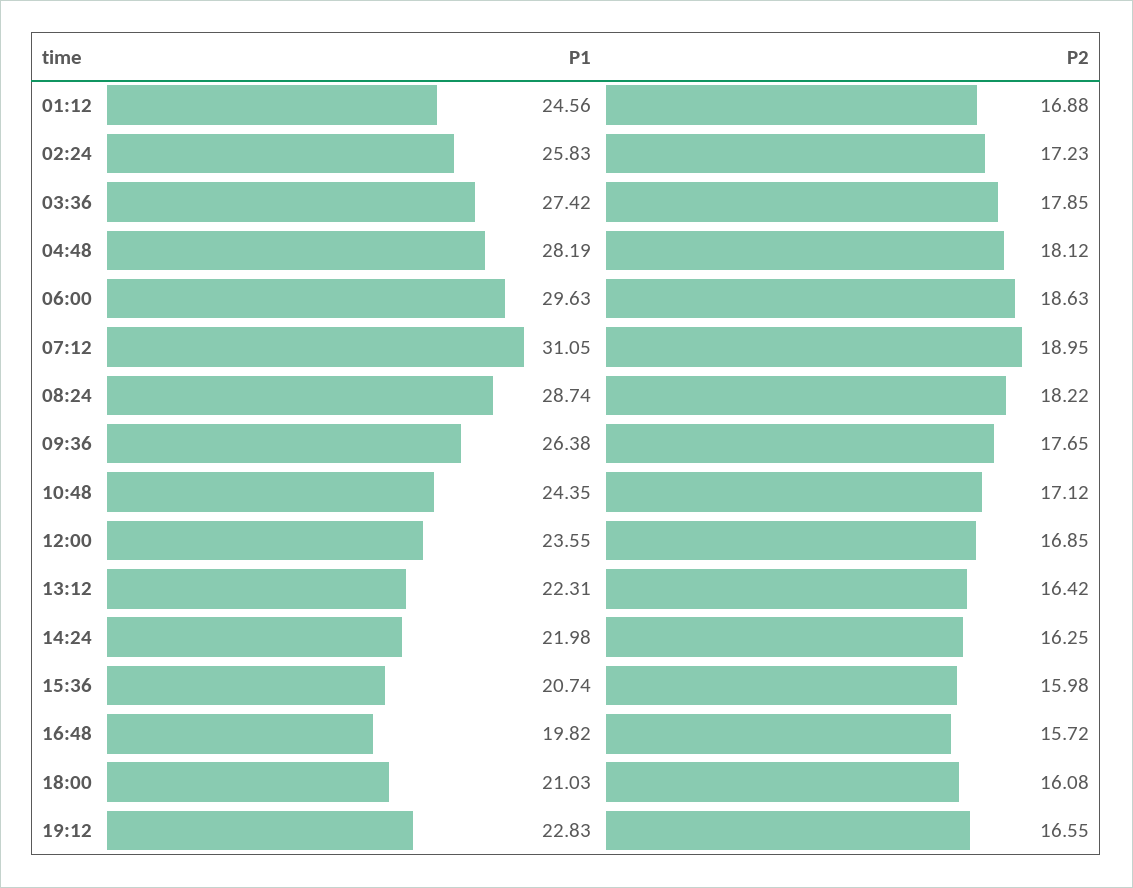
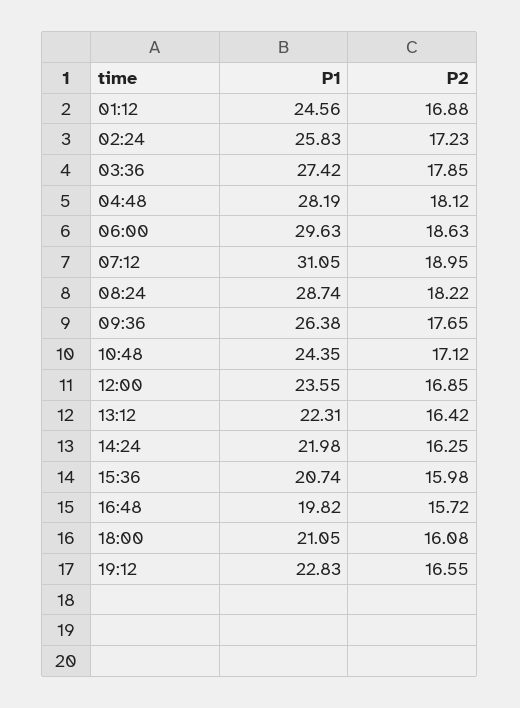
P1, 18:00: 21.03 -> 21.05

